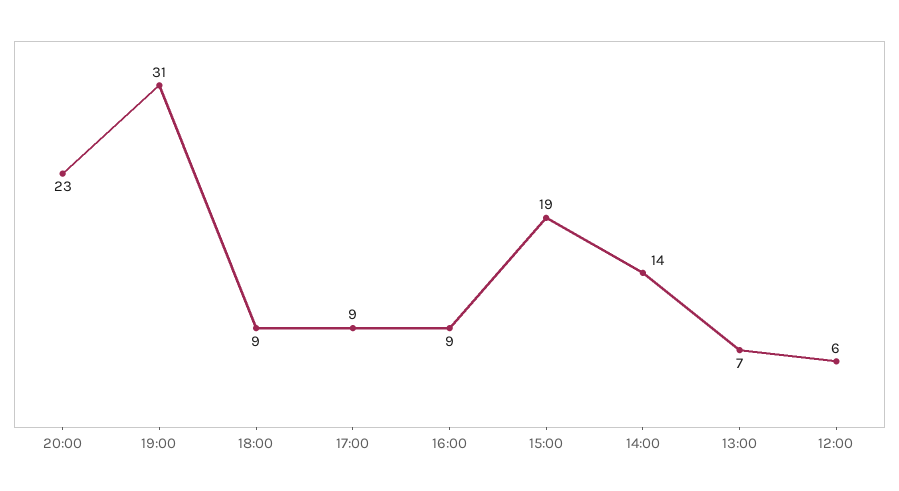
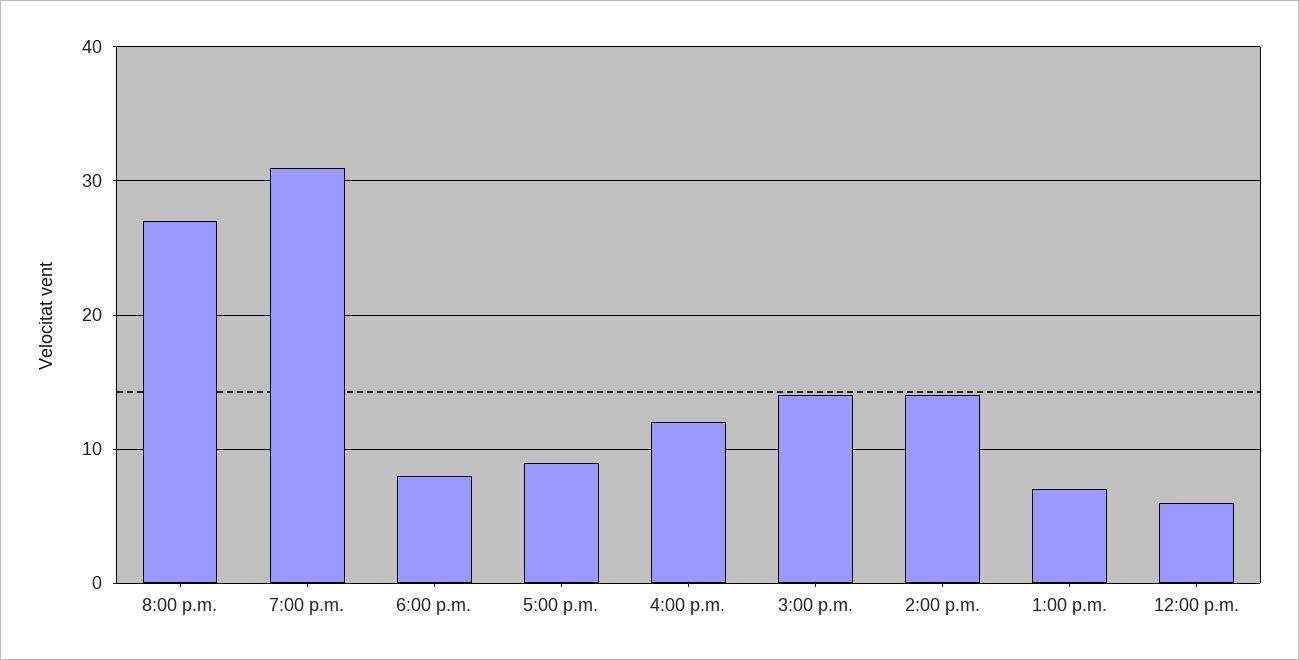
20:00: 23 -> 27
18:00: 9 -> 8
16:00: 9 -> 12
15:00: 19 -> 14

